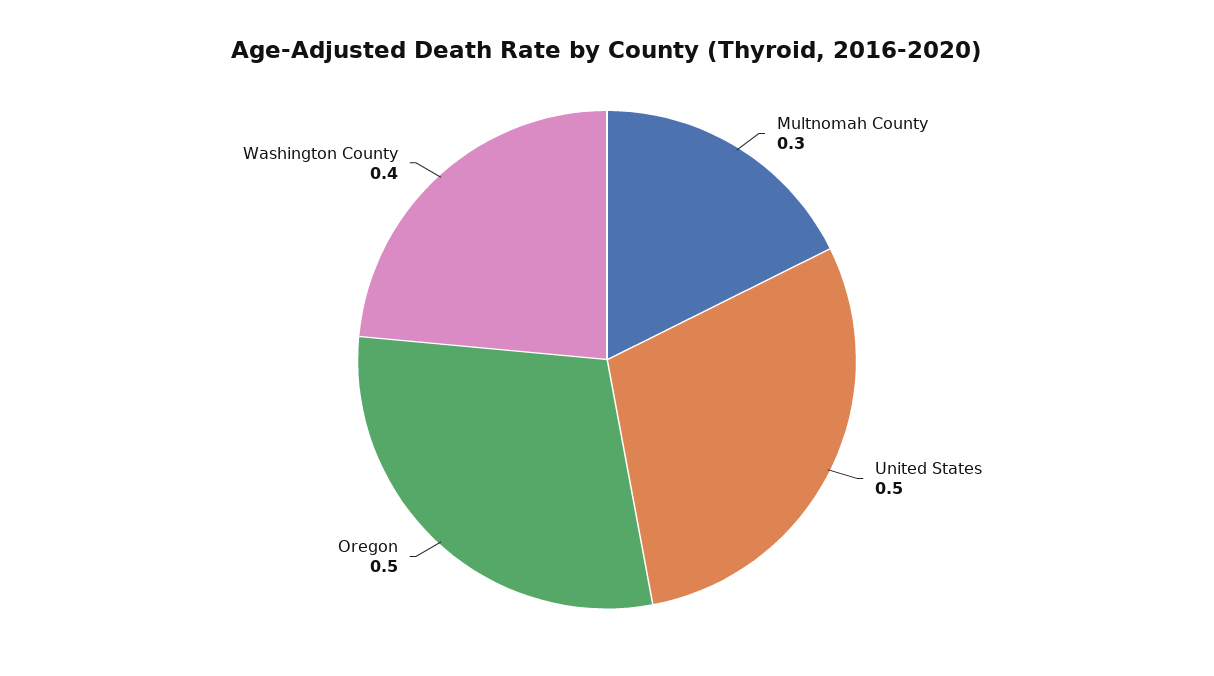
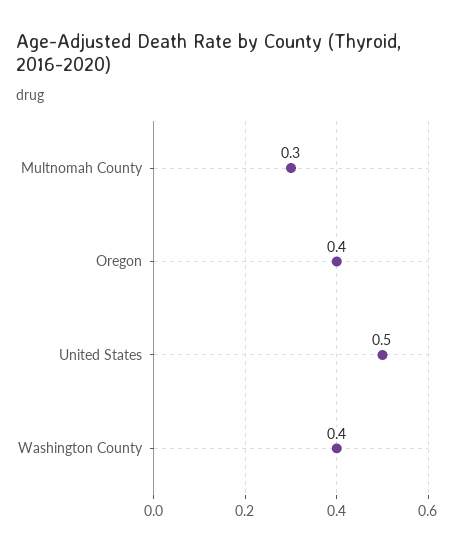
Oregon: 0.5 -> 0.4

